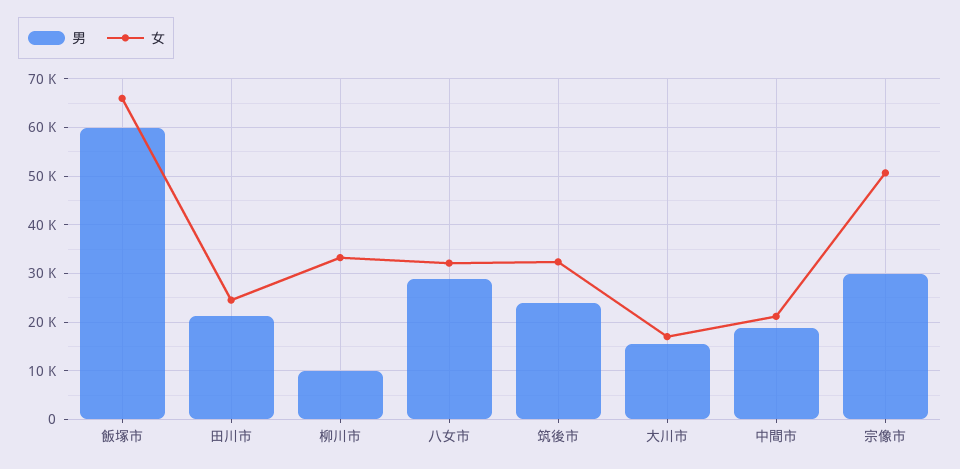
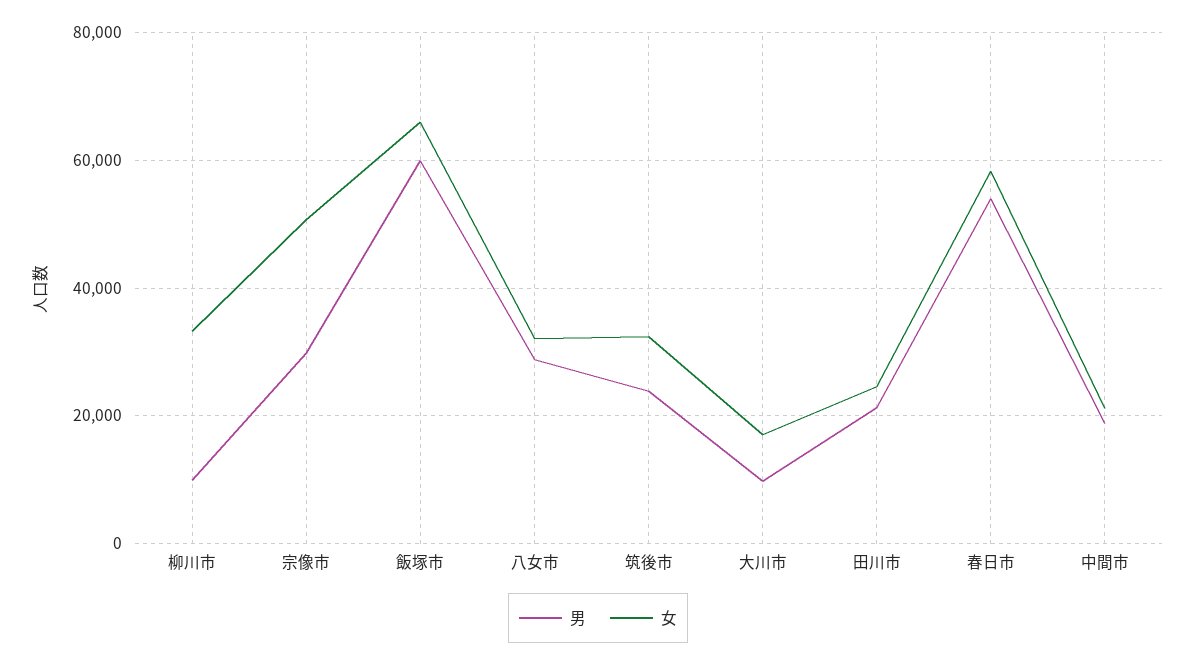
男, 大川市: 16000 -> 10000
男, 春日市: none -> 54000
女, 春日市: none -> 58000

